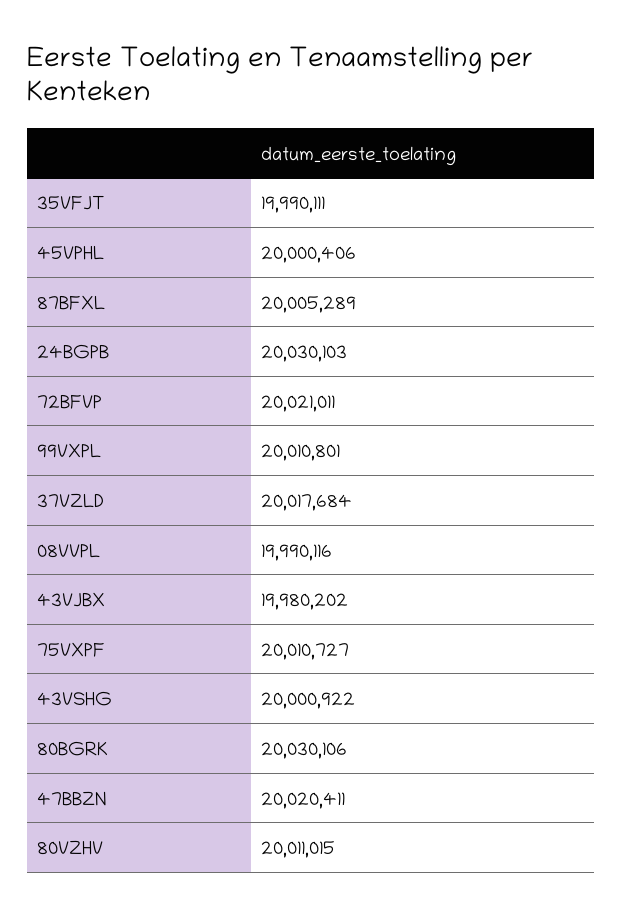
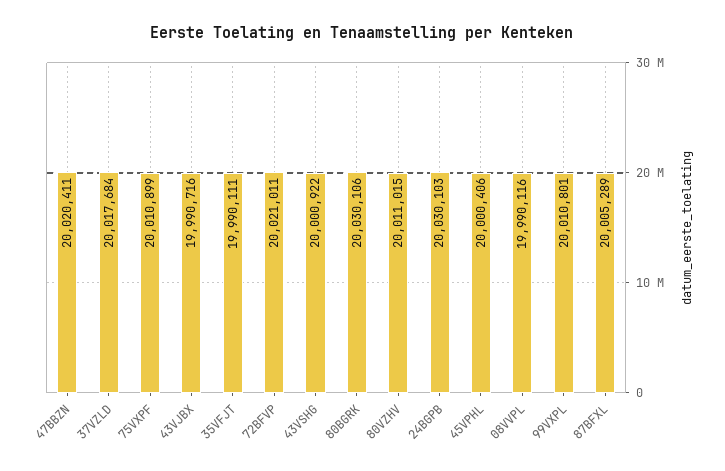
43VJBX: 19980202 -> 19990716
75VXPF: 20010727 -> 20010899

